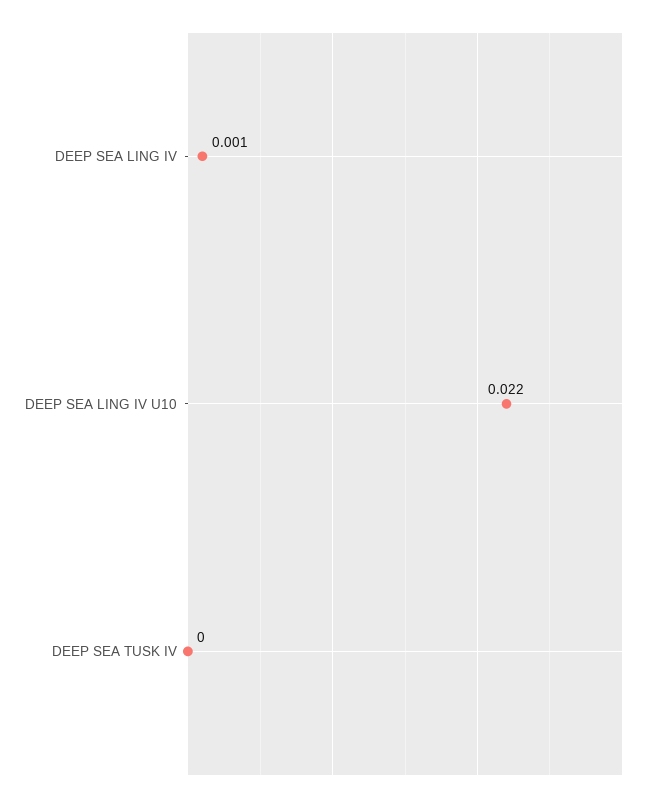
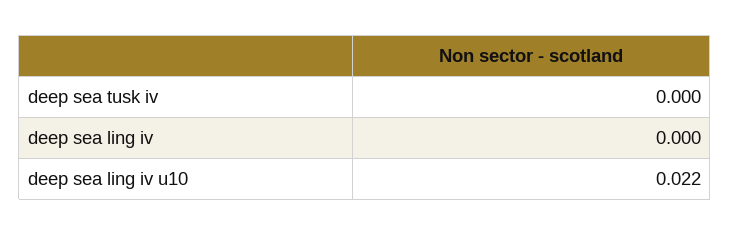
DEEP SEA LING IV: 0.001 -> 0

